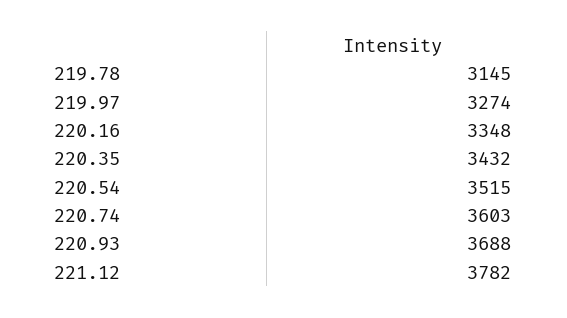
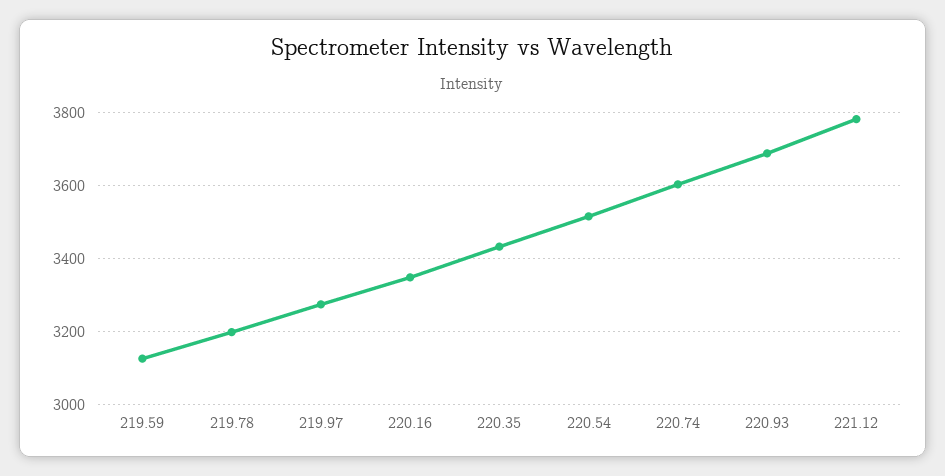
219.78: 3145 -> 3200
219.59: none -> 3120

